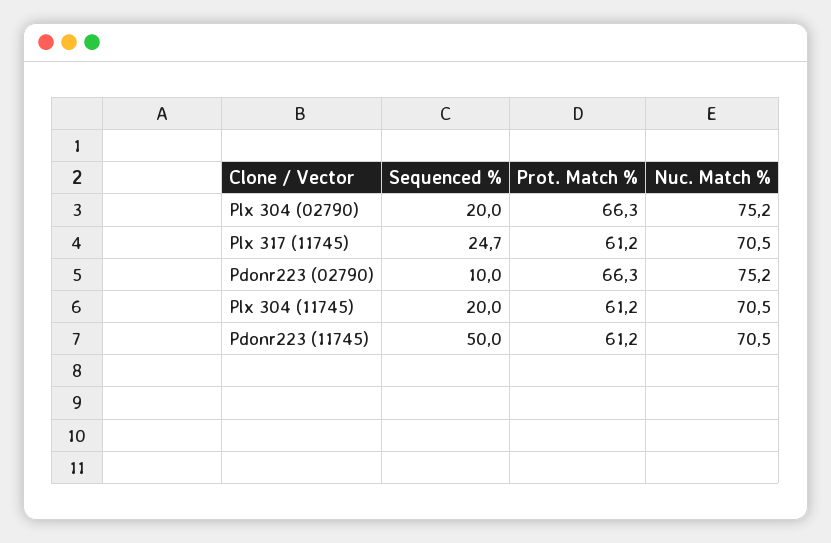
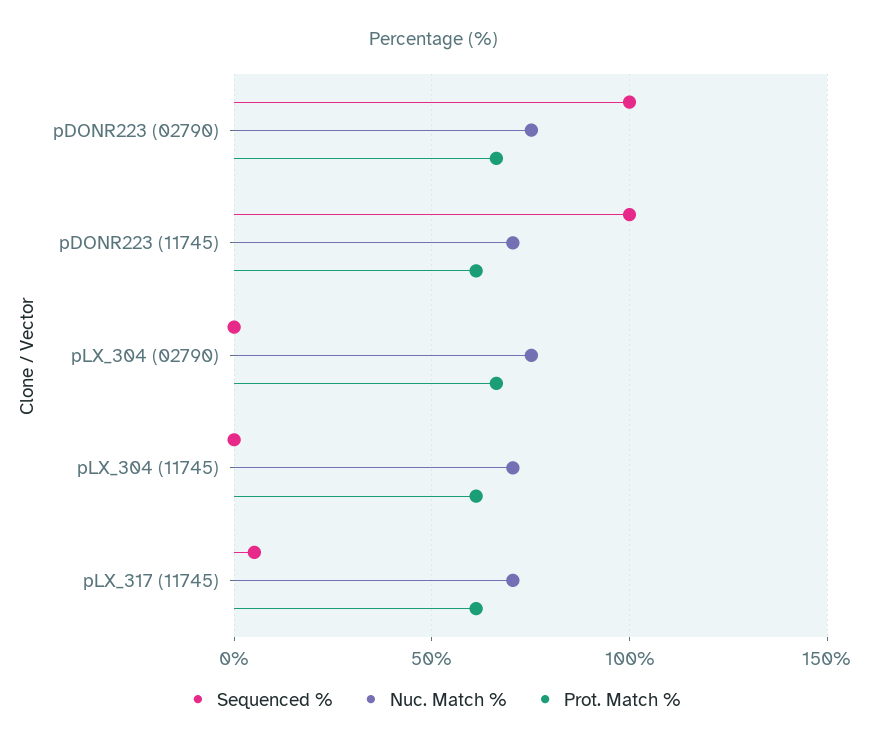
Sequenced %, Plx 304 (02790): 20 -> 0
Sequenced %, Plx 317 (11745): 24.7 -> 5
Sequenced %, Pdonr223 (02790): 10 -> 100
Sequenced %, Plx 304 (11745): 20 -> 0
Sequenced %, Pdonr223 (11745): 50 -> 100

